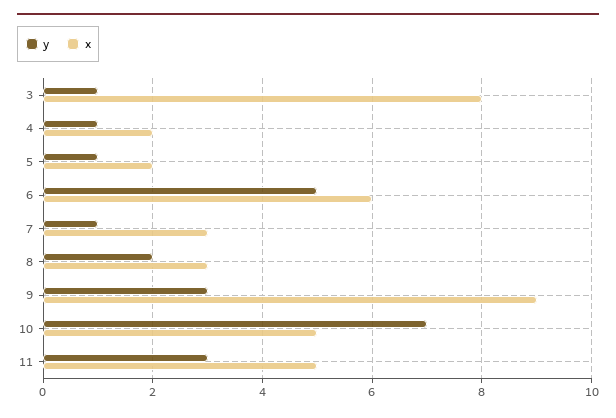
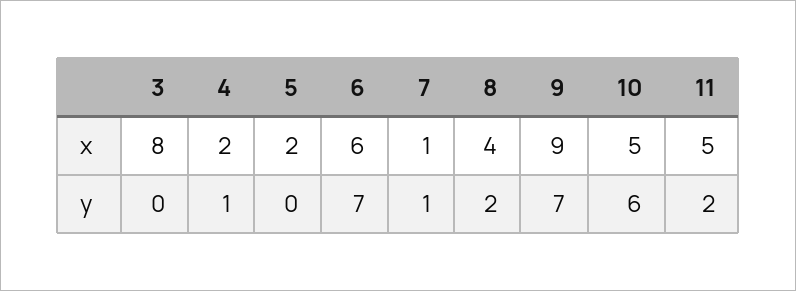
y, 3: 1 -> 0
y, 5: 1 -> 0
y, 6: 5 -> 7
x, 7: 3 -> 1
x, 8: 3 -> 4
y, 9: 3 -> 7
y, 10: 7 -> 6
y, 11: 3 -> 2

